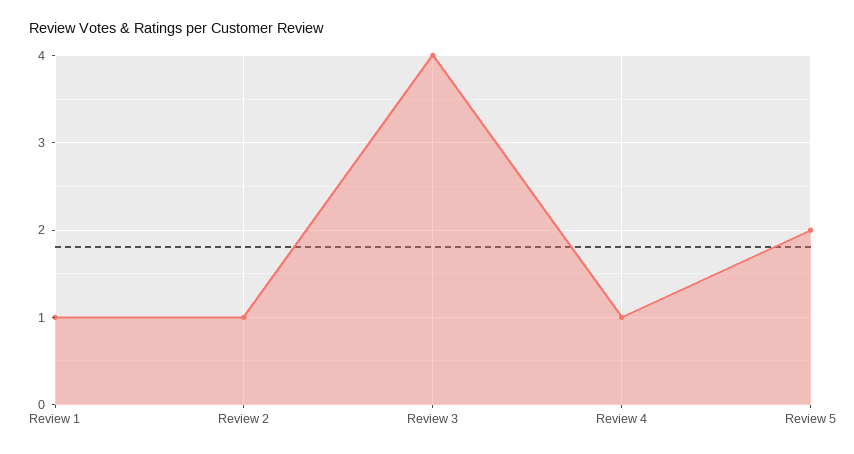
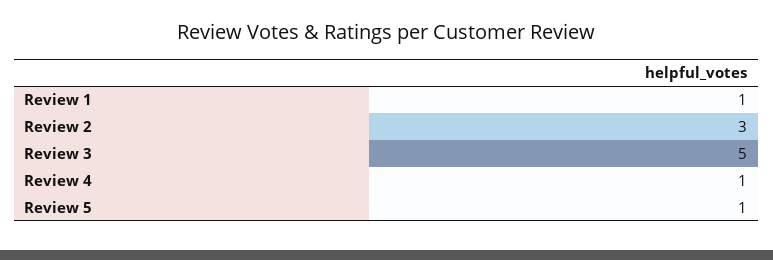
Review 2: 1 -> 3
Review 3: 4 -> 5
Review 5: 2 -> 1

